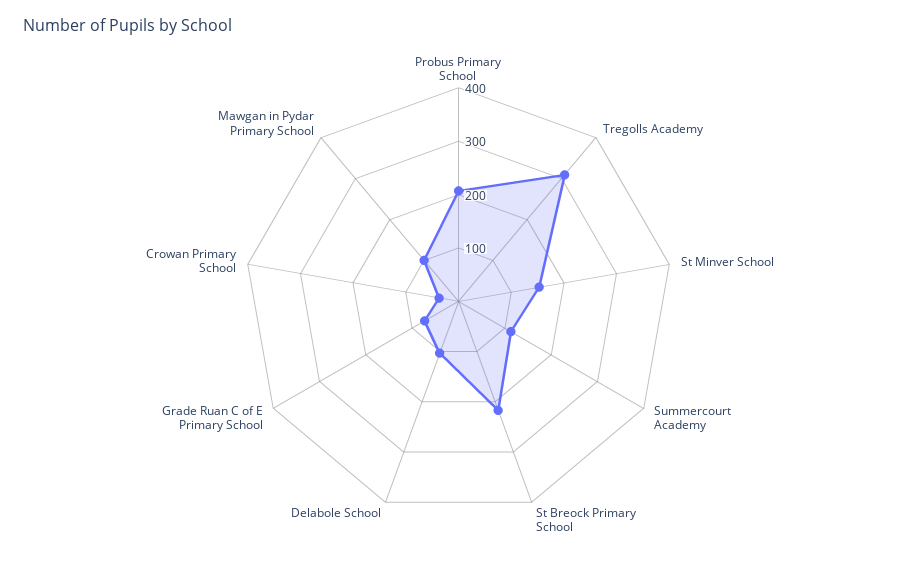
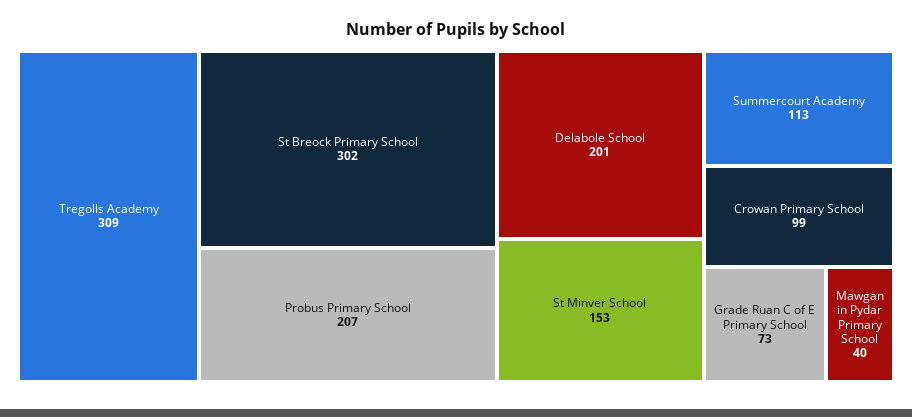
St Breock Primary School: 220 -> 302
Delabole School: 100 -> 201
Crowan Primary School: 40 -> 99
Mawgan in Pydar Primary School: 100 -> 40

